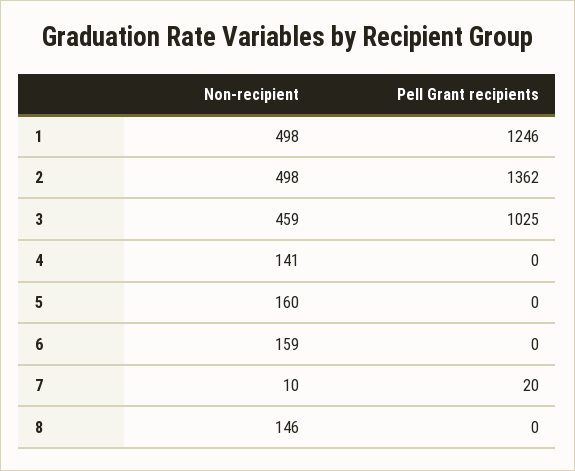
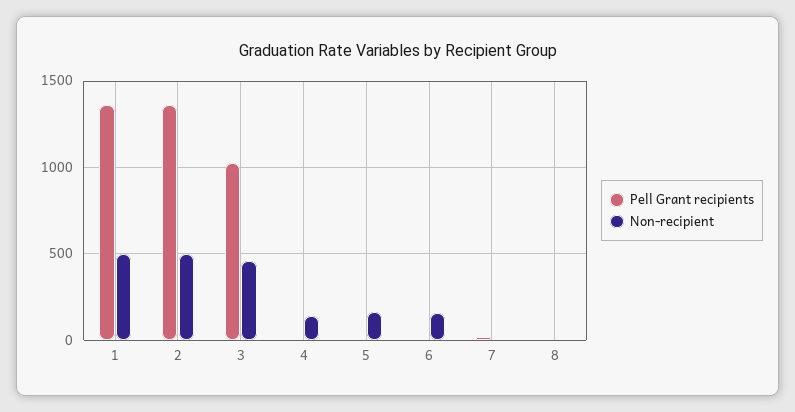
Pell Grant recipients, 1: 1246 -> 1350
Non-recipient, 8: 146 -> 0

